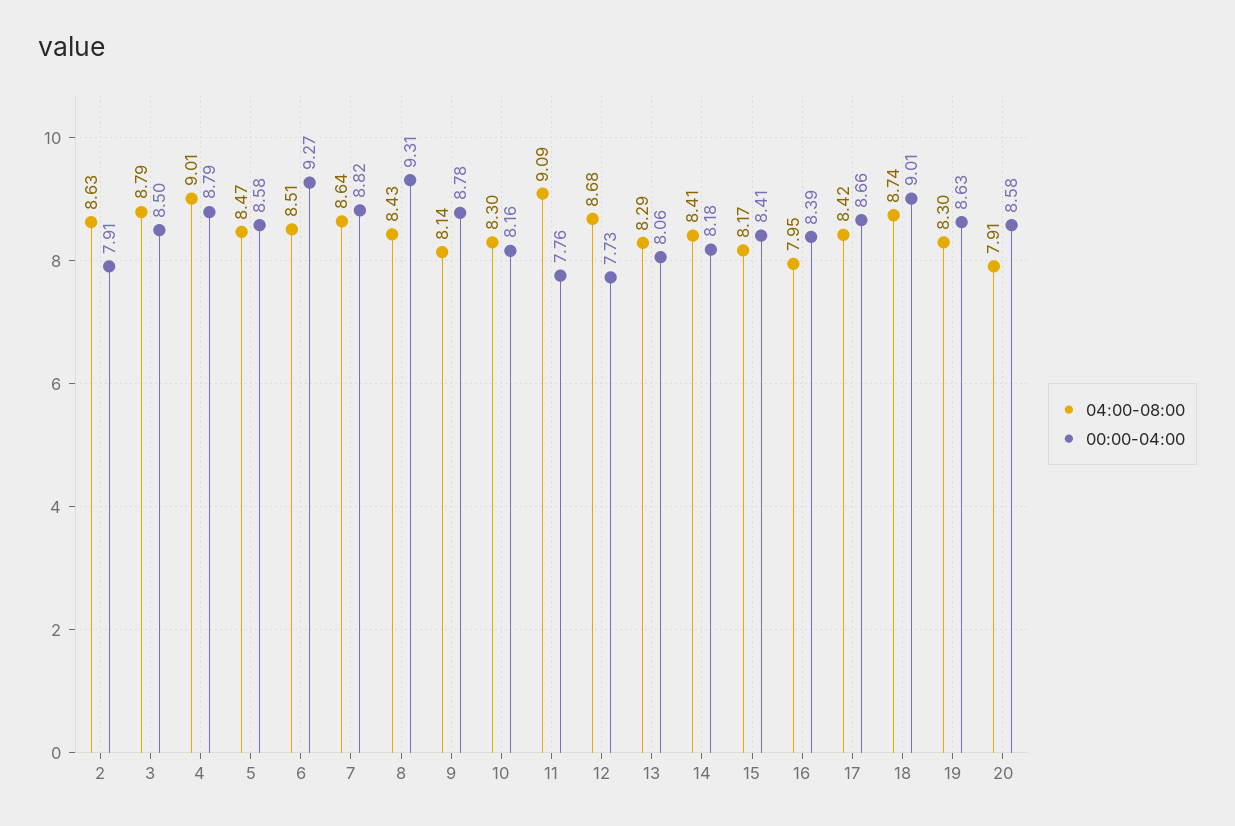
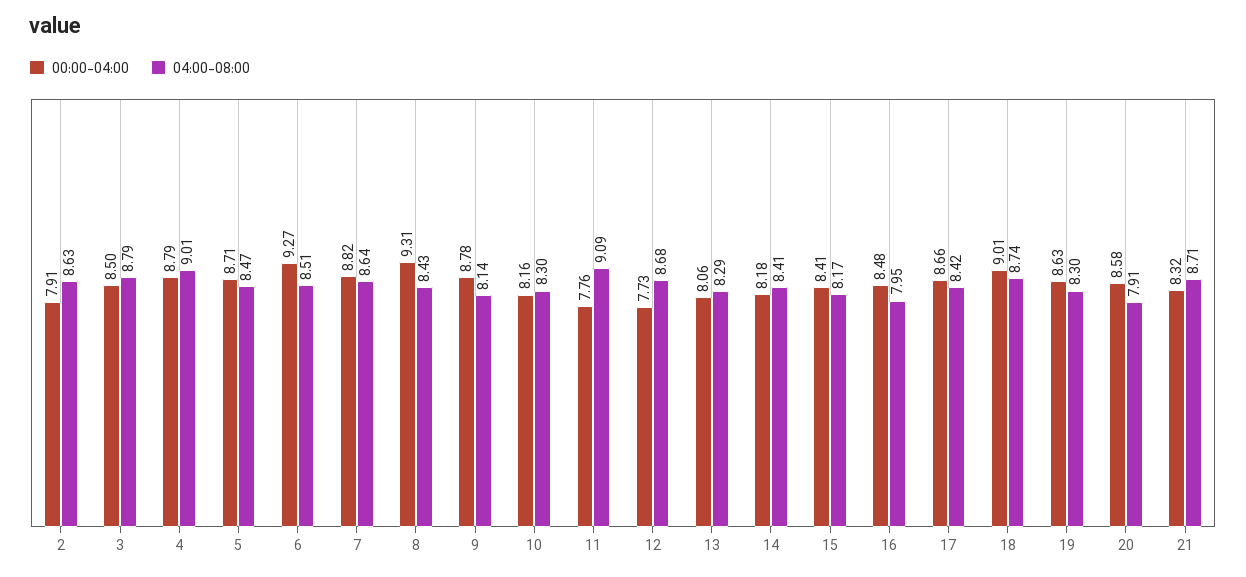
00:00-04:00, 5: 8.58 -> 8.71
00:00-04:00, 16: 8.39 -> 8.48
00:00-04:00, 21: none -> 8.32
04:00-08:00, 21: none -> 8.71

